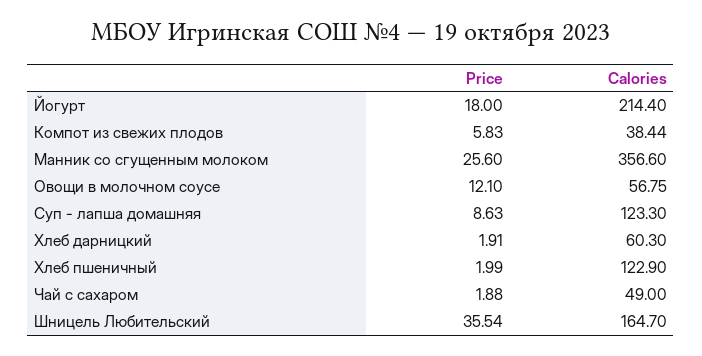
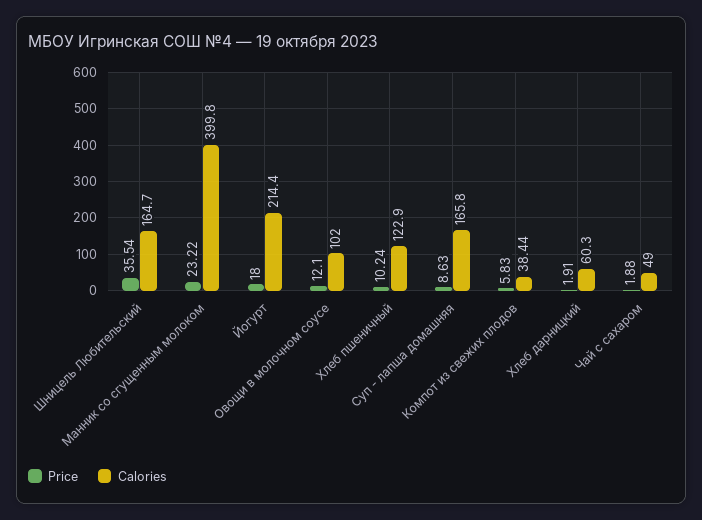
Price, Манник со сгущенным молоком: 25.6 -> 23.22
Calories, Манник со сгущенным молоком: 356.6 -> 399.8
Calories, Овощи в молочном соусе: 56.75 -> 102
Calories, Суп - лапша домашняя: 123.3 -> 165.8
Price, Хлеб пшеничный: 1.99 -> 10.24

